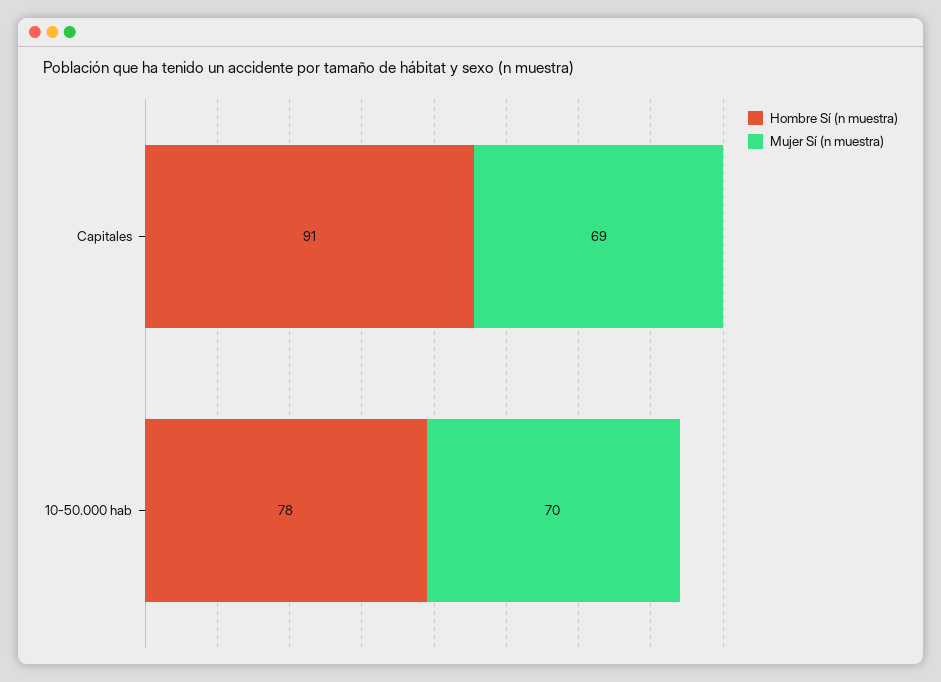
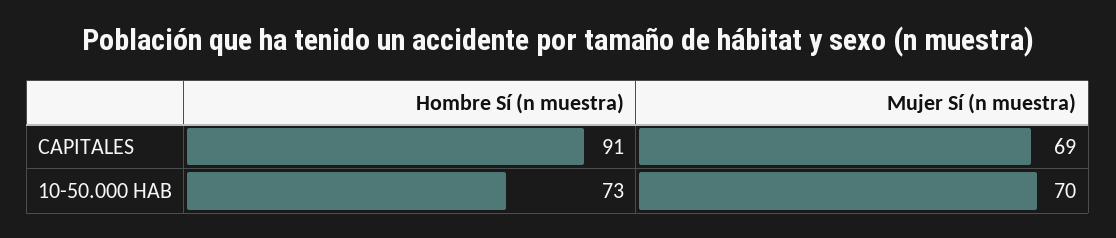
Hombre Sí (n muestra), 10-50.000 hab: 78 -> 73

